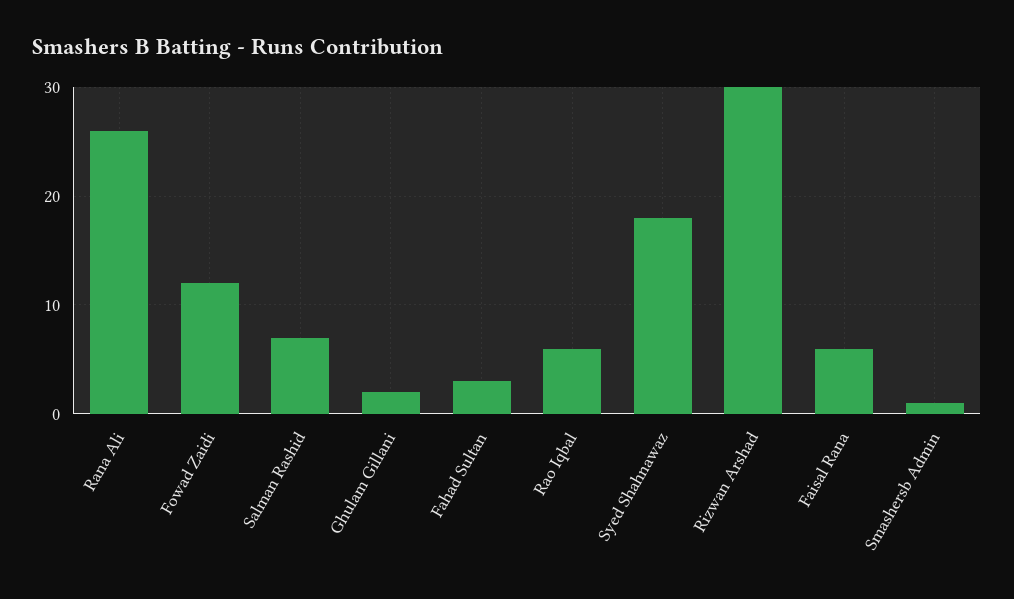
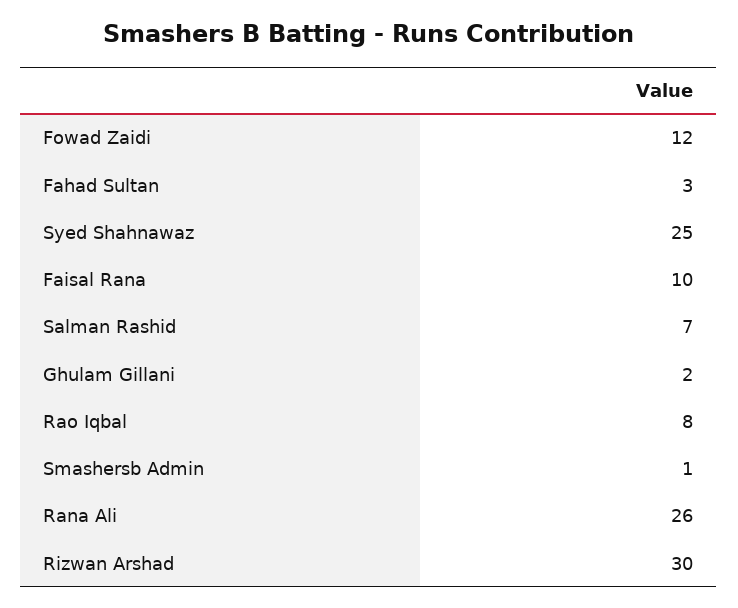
Rao Iqbal: 6 -> 8
Syed Shahnawaz: 18 -> 25
Faisal Rana: 6 -> 10

